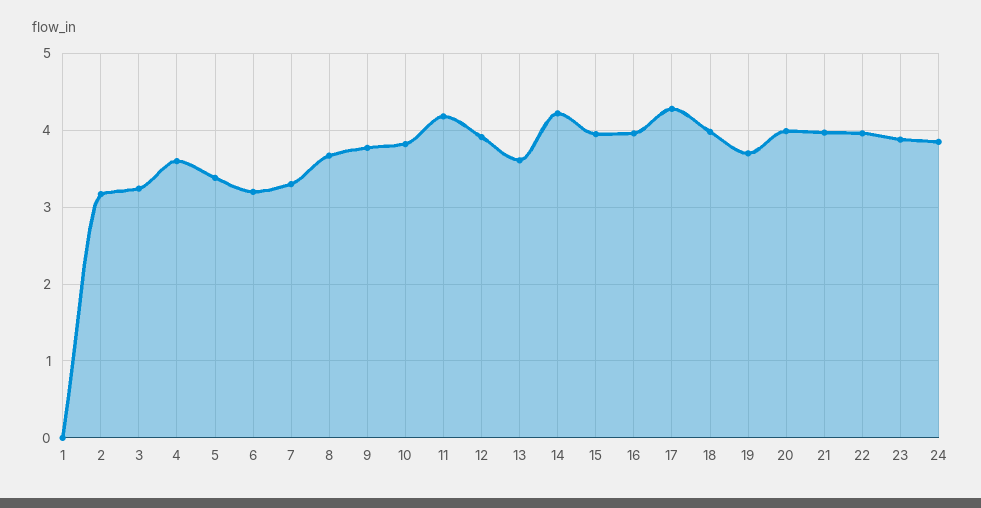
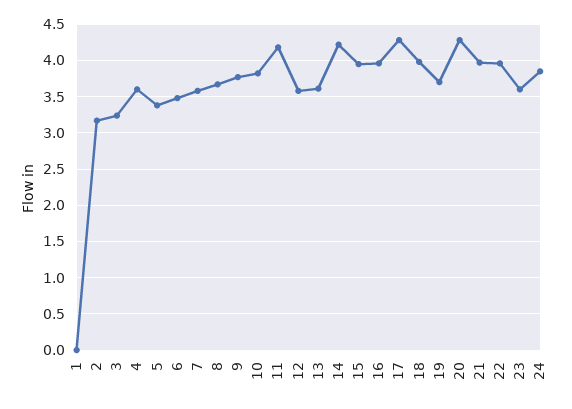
6: 3.2 -> 3.5
7: 3.3 -> 3.6
12: 3.9 -> 3.6
20: 4 -> 4.3
23: 3.9 -> 3.6

